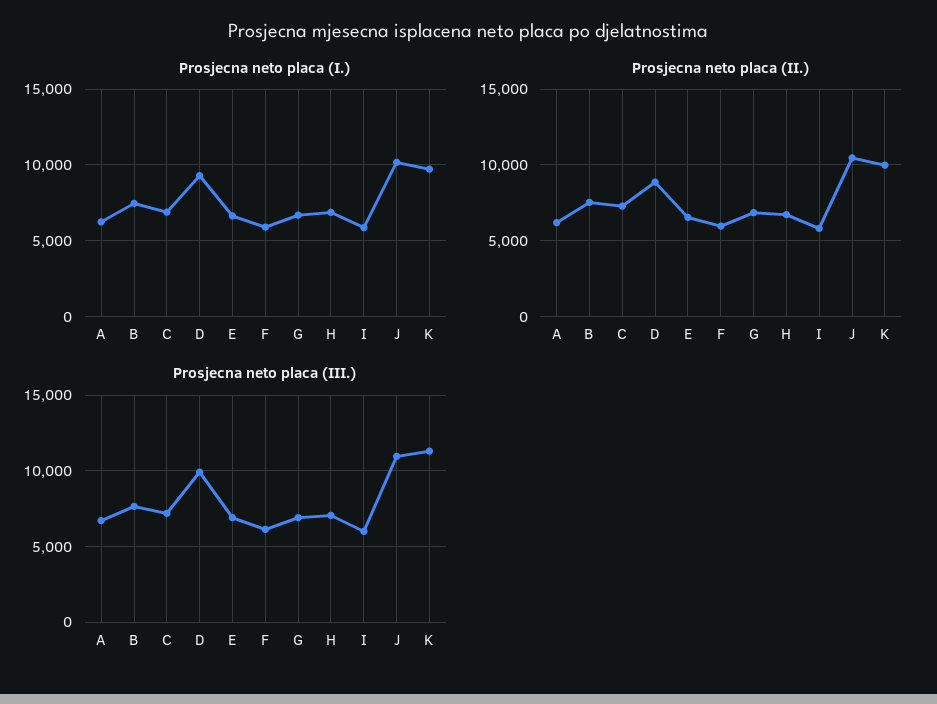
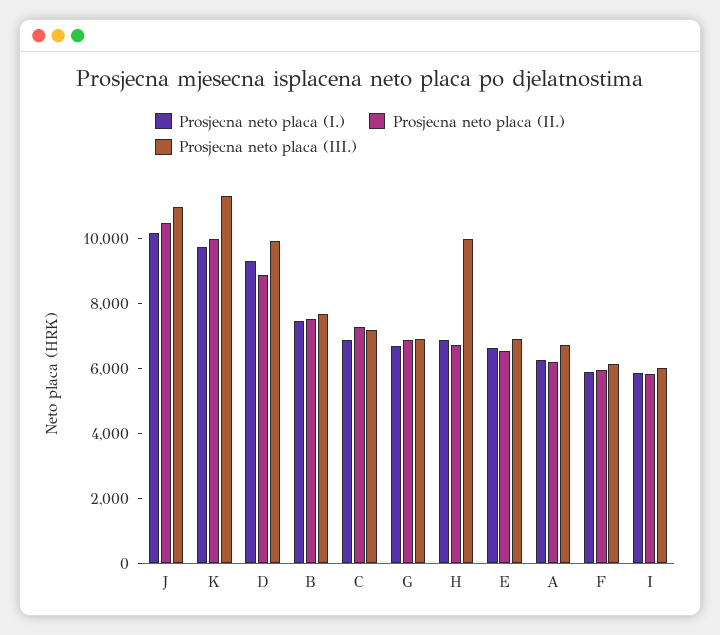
Prosjecna neto placa (III.), H: 7000 -> 10000

